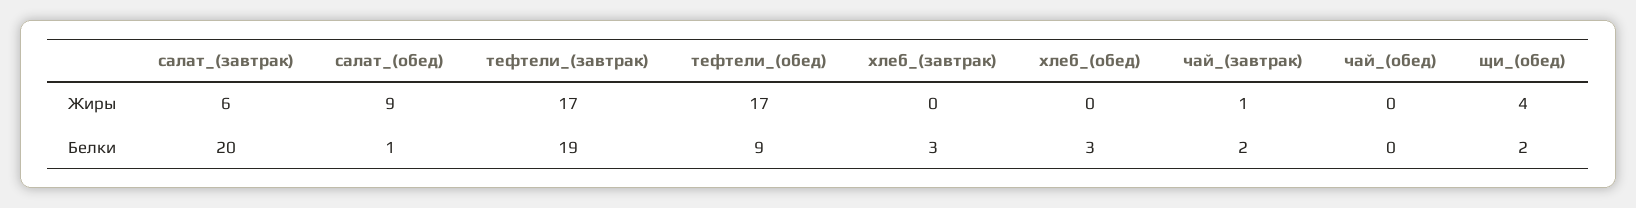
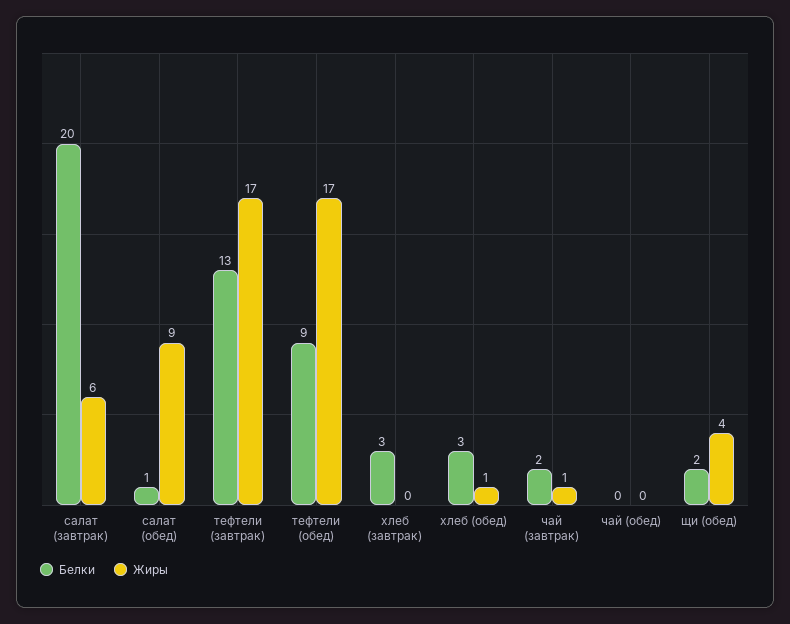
Жиры, хлеб_(обед): 0 -> 1
Белки, тефтели_(завтрак): 19 -> 13

